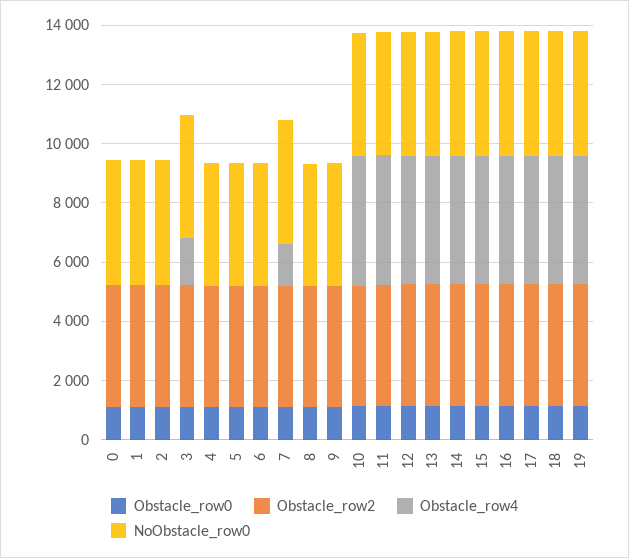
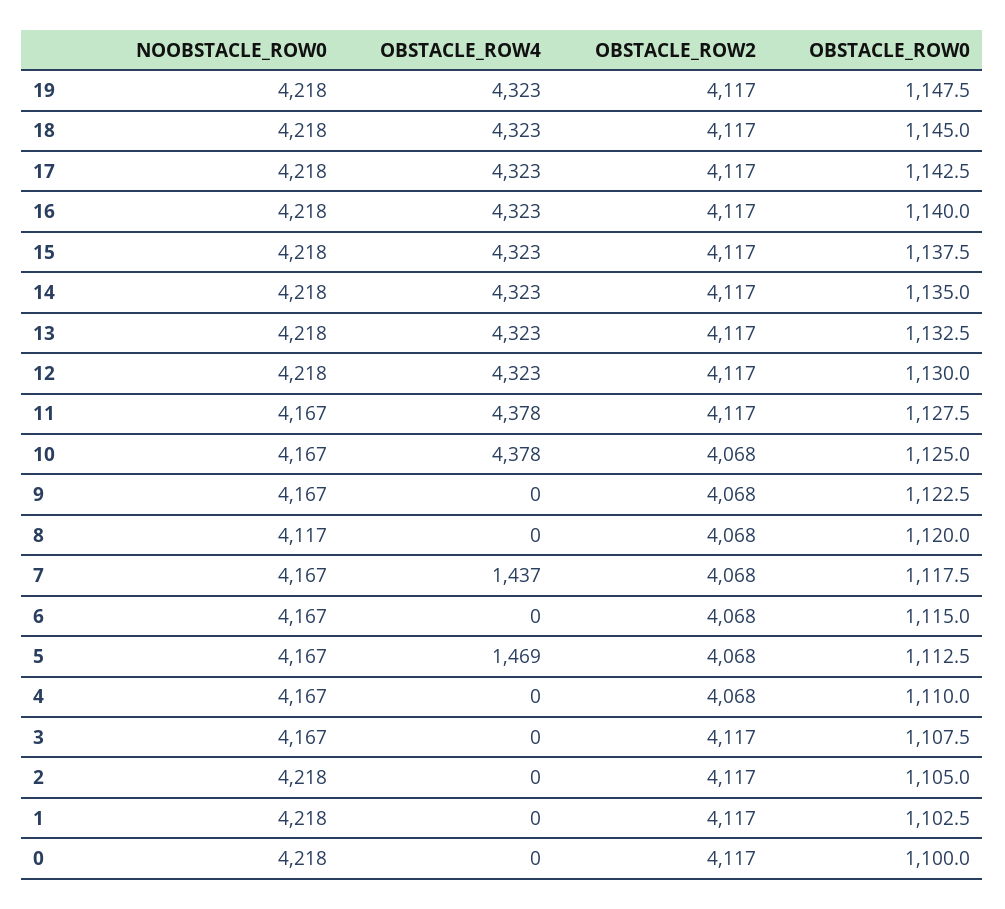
Obstacle_row4, 3: 1500 -> 0
Obstacle_row4, 5: 0 -> 1469

